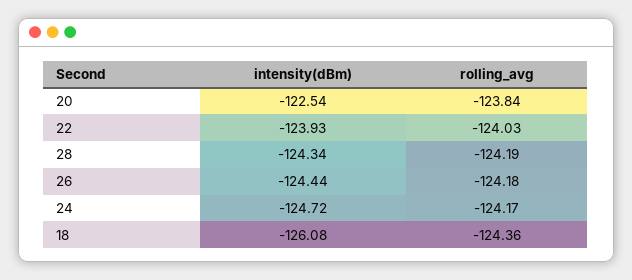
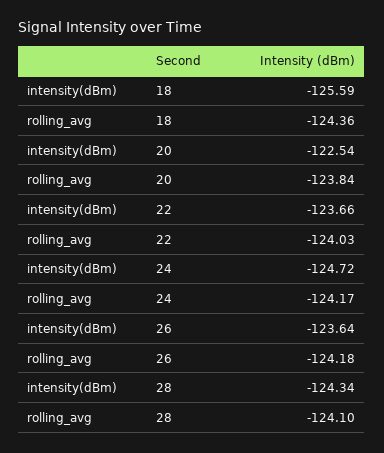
intensity(dBm), 22: -123.93 -> -123.66
rolling_avg, 28: -124.19 -> -124.1
intensity(dBm), 26: -124.44 -> -123.64
intensity(dBm), 18: -126.08 -> -125.59

